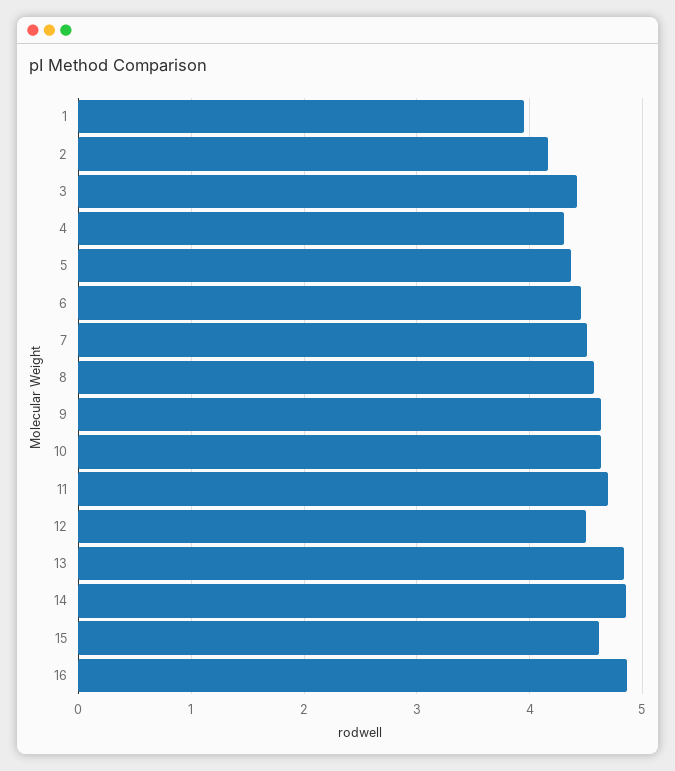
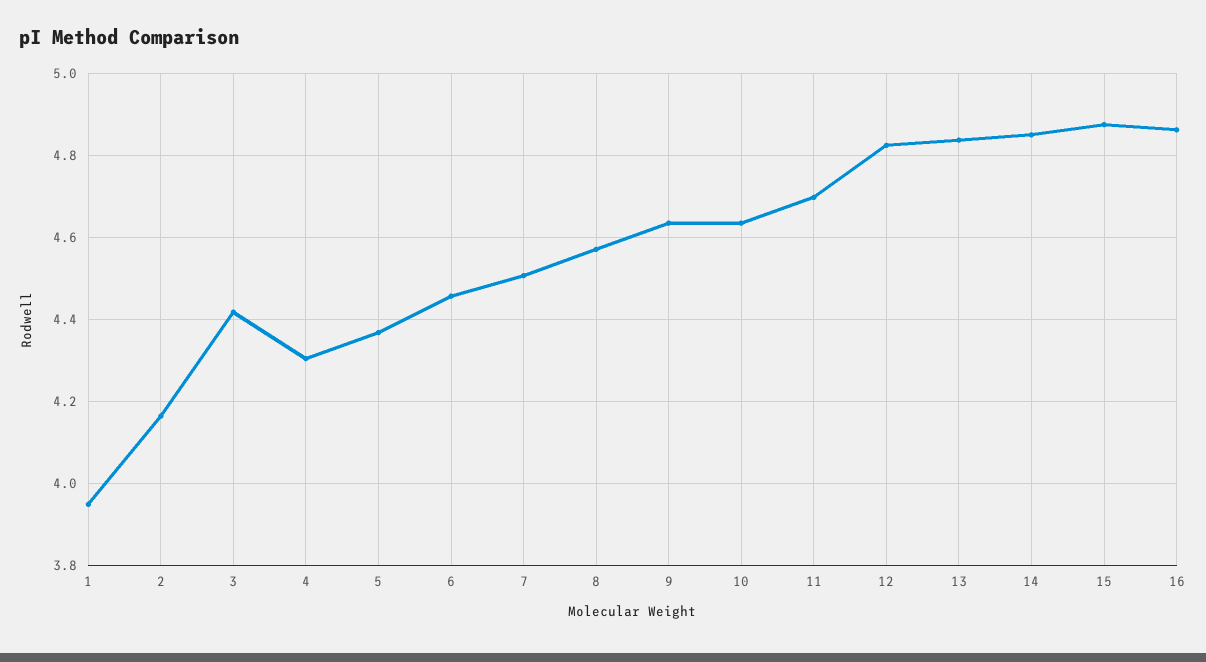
12: 4.5 -> 4.82
15: 4.6 -> 4.88

